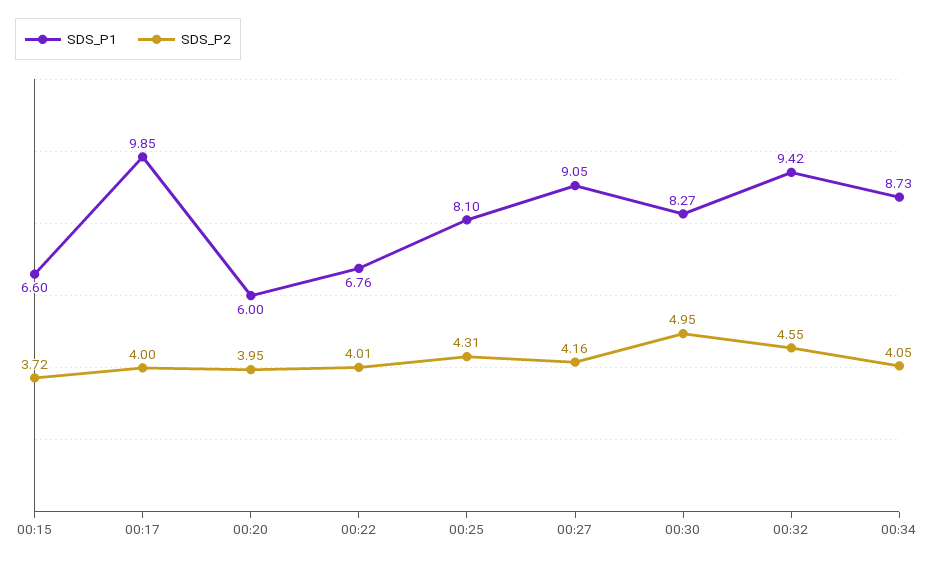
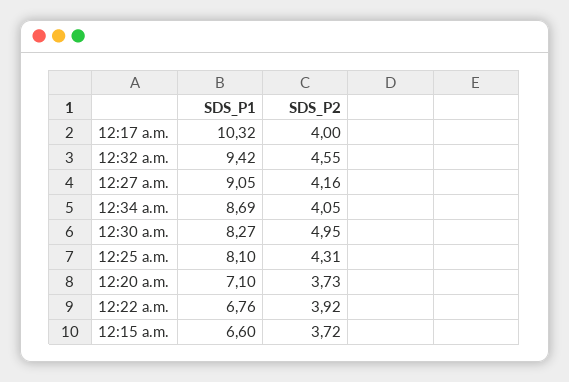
SDS_P1, 00:17: 9.85 -> 10.32
SDS_P1, 00:20: 6 -> 7.1
SDS_P2, 00:20: 3.95 -> 3.73
SDS_P2, 00:22: 4.01 -> 3.92
SDS_P1, 00:34: 8.73 -> 8.69

